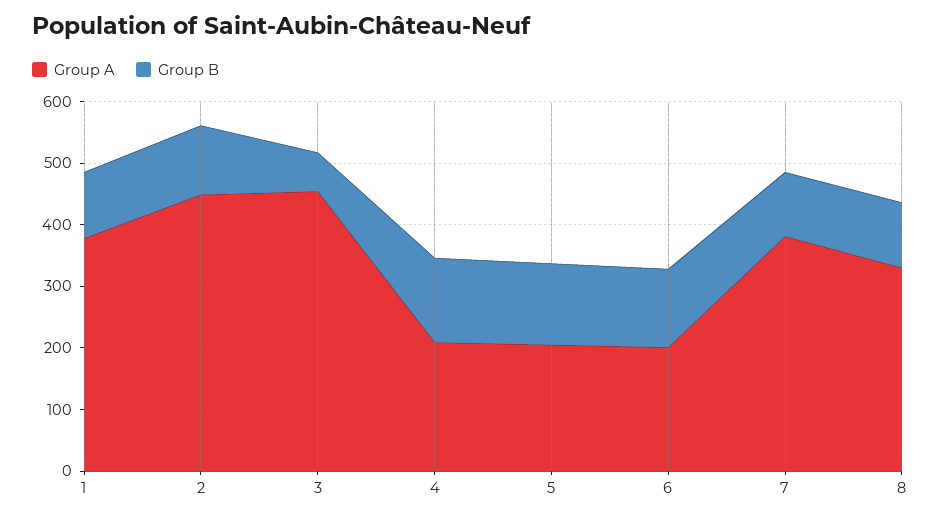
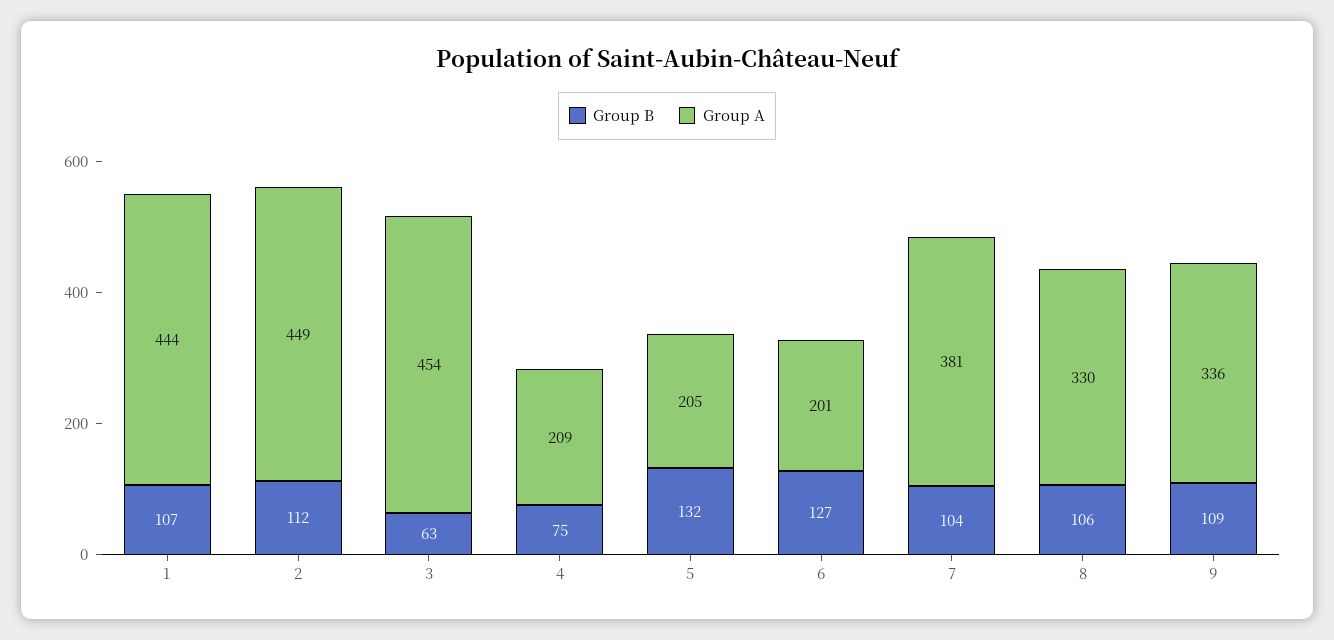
Group A, 1: 380 -> 444
Group B, 4: 140 -> 75
Group B, 9: none -> 109
Group A, 9: none -> 336

